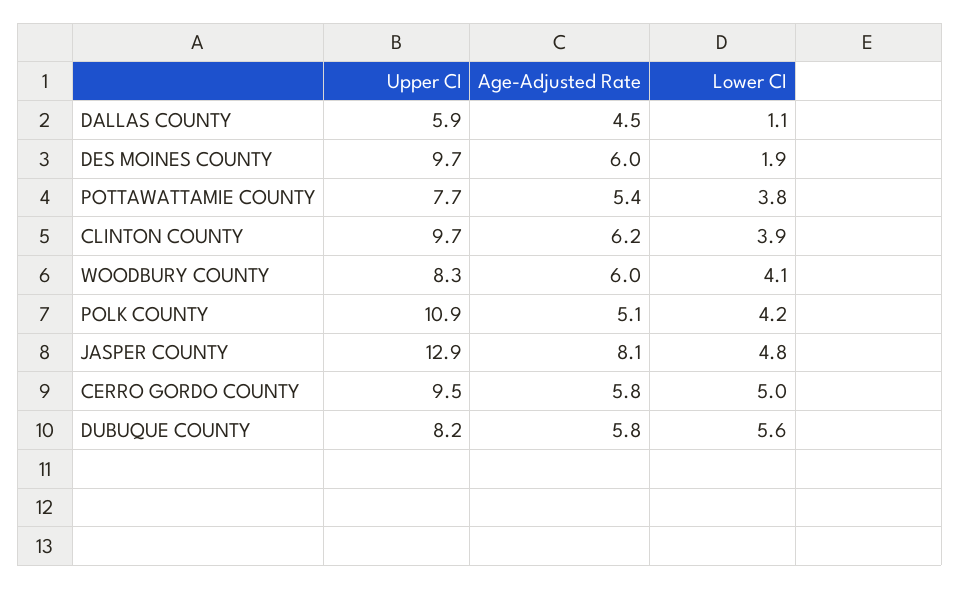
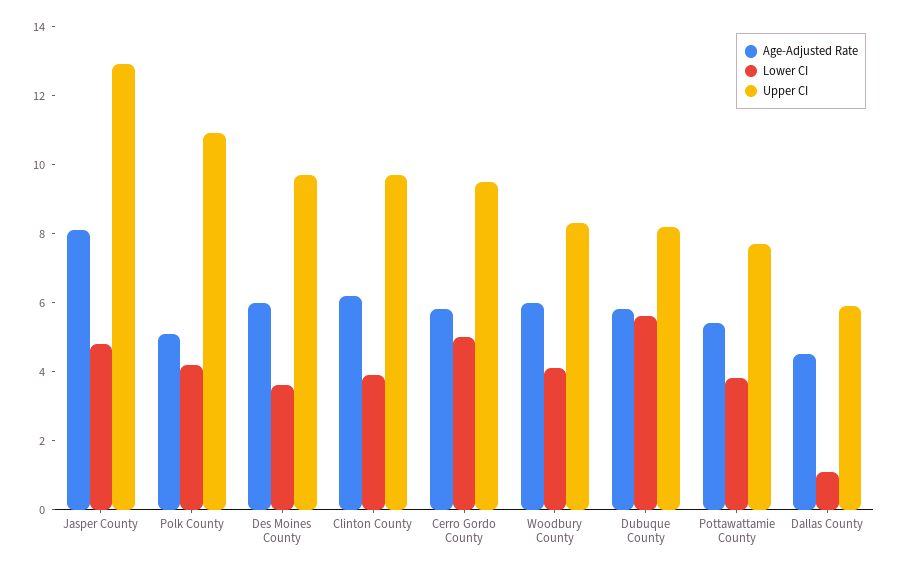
Lower CI, DES MOINES COUNTY: 1.9 -> 3.5

